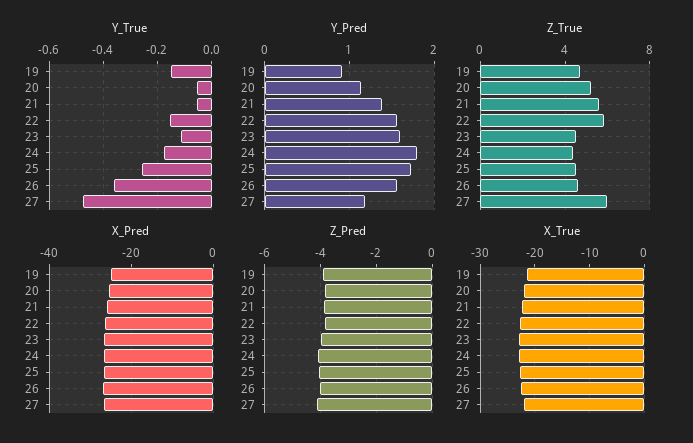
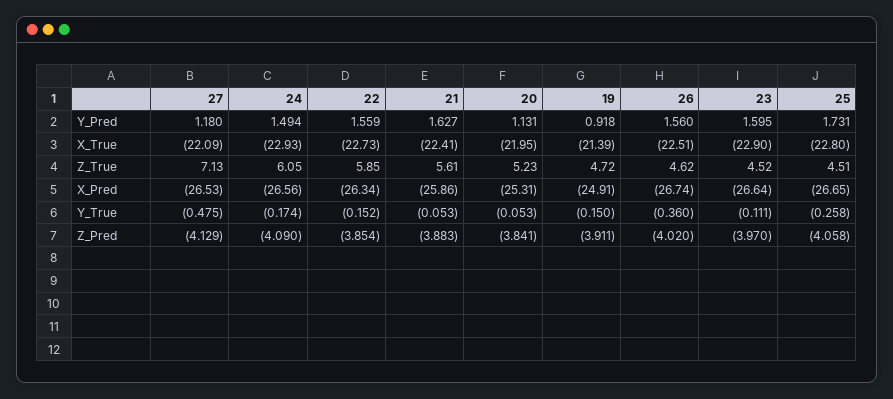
Y_Pred, 21: 1.4 -> 1.627
Y_Pred, 24: 1.8 -> 1.494
Z_True, 24: 4.5 -> 6.05
Z_True, 27: 6 -> 7.13

